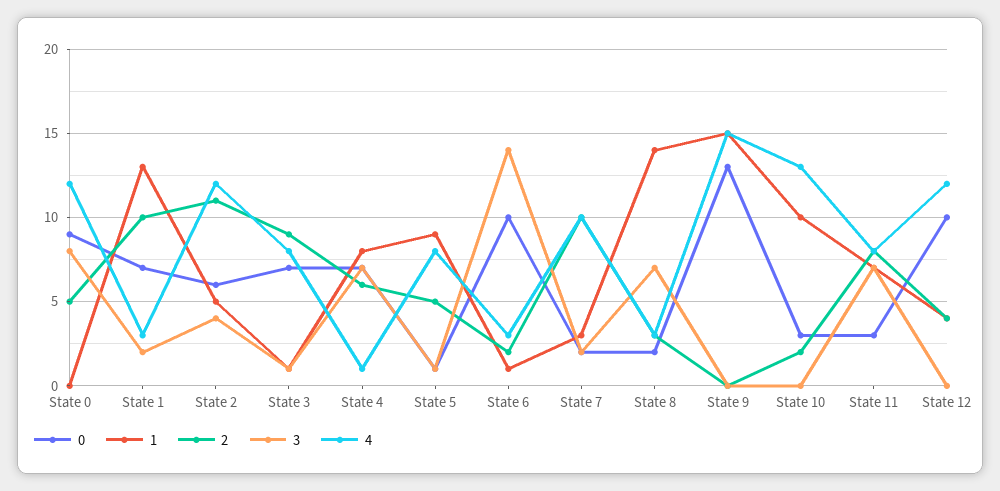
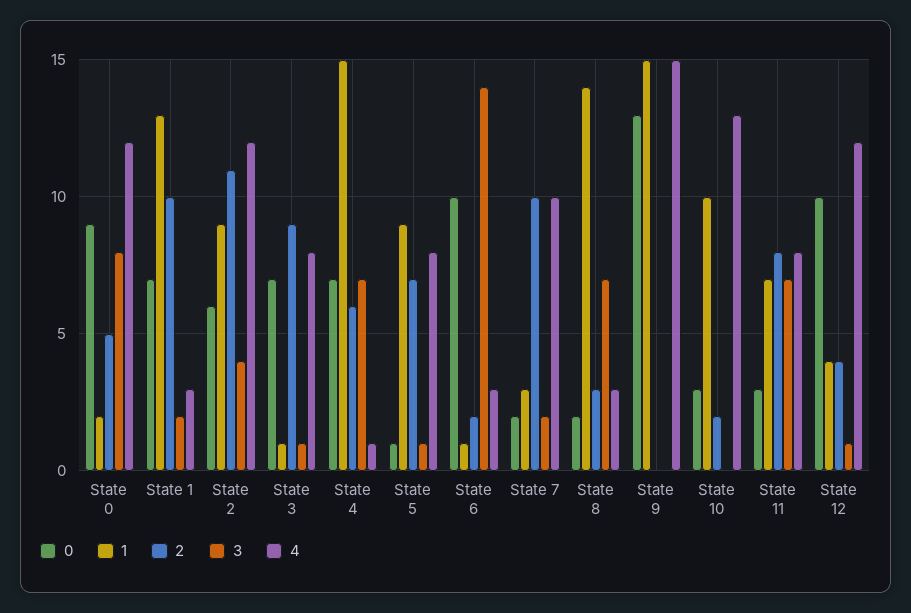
1, State 0: 0 -> 2
1, State 2: 5 -> 9
1, State 4: 8 -> 15
2, State 5: 5 -> 7
3, State 12: 0 -> 1

